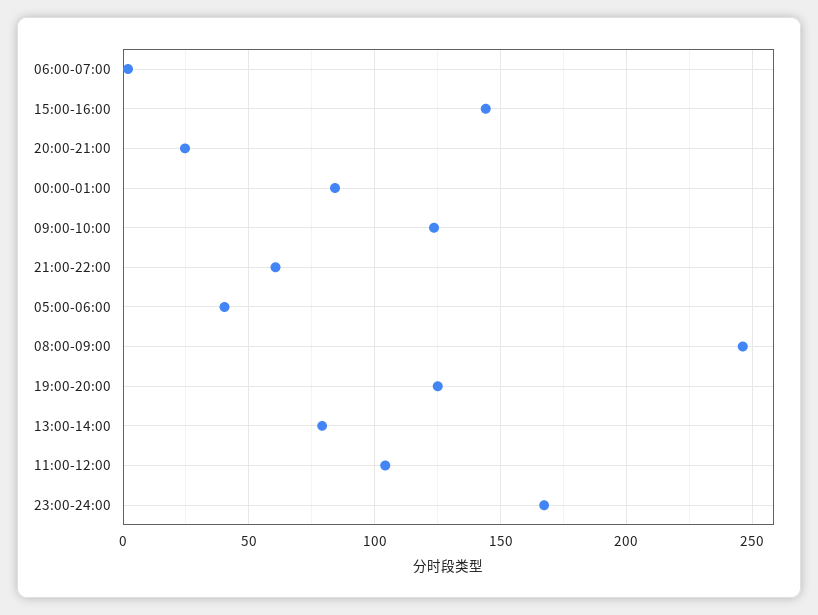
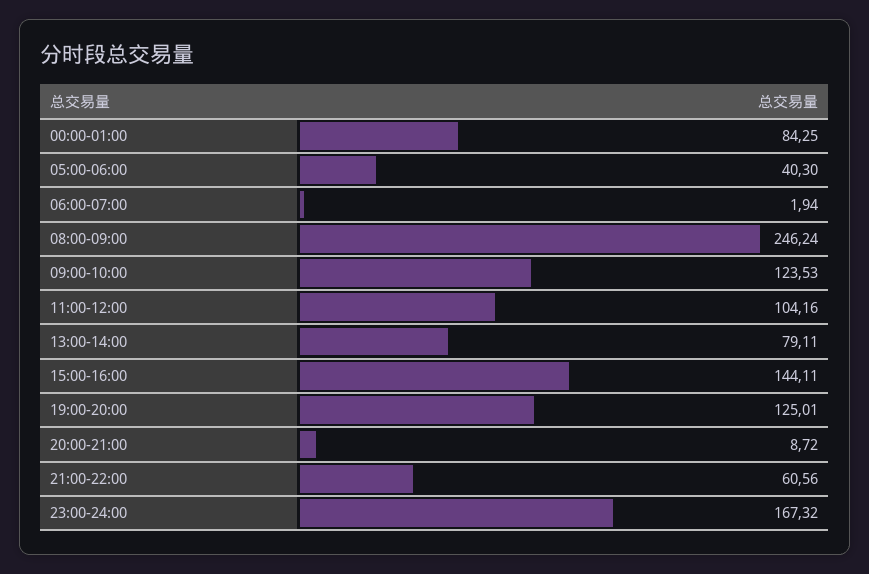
20:00-21:00: 25 -> 8.72

